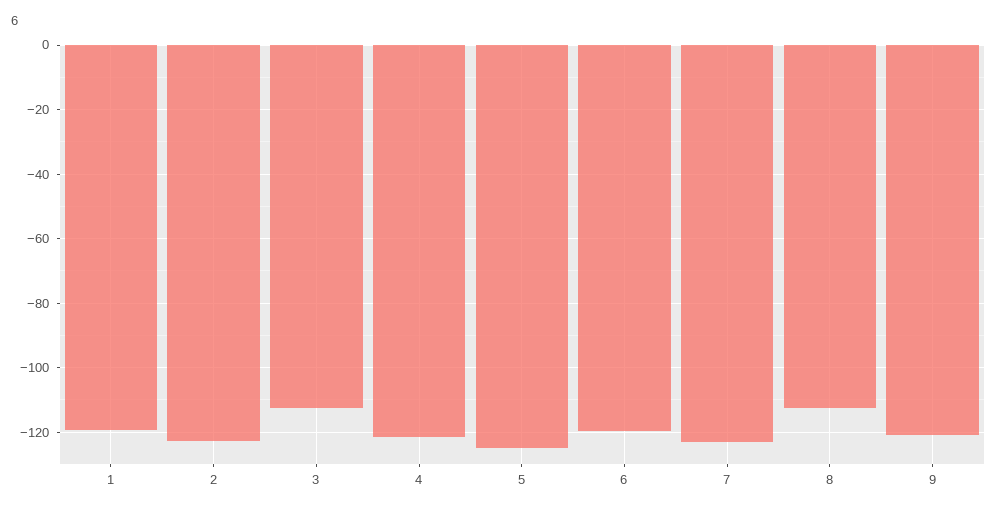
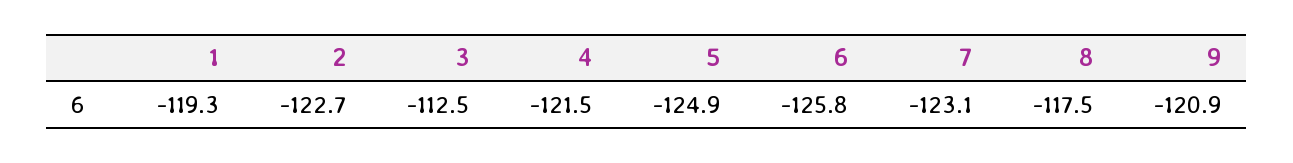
6: -120 -> -125.8
8: -112 -> -117.5

